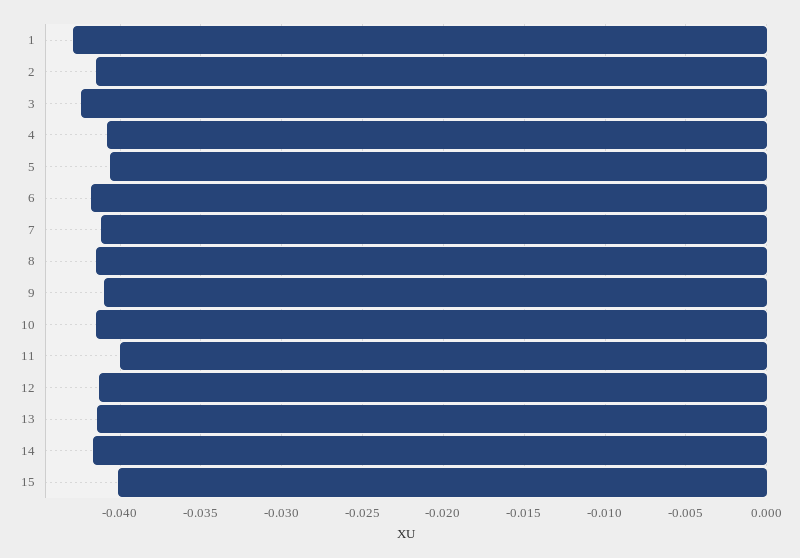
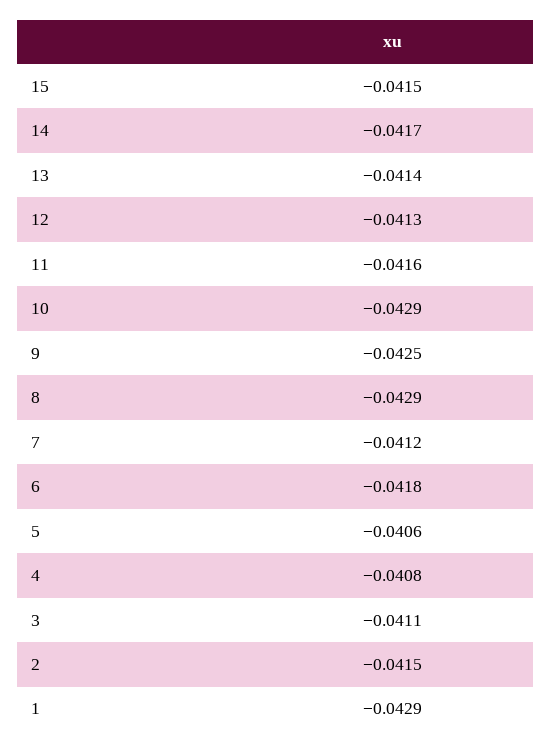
3: -0.0425 -> -0.0411
8: -0.0415 -> -0.0429
9: -0.041 -> -0.0425
10: -0.0415 -> -0.0429
11: -0.04 -> -0.0416
15: -0.04 -> -0.0415

